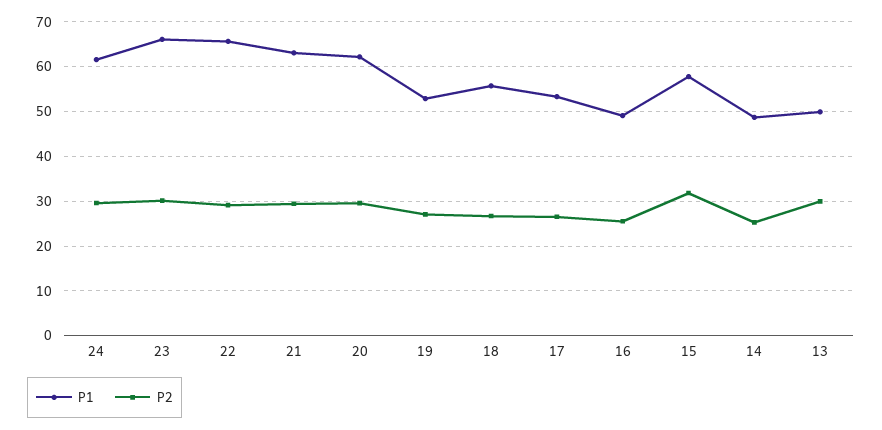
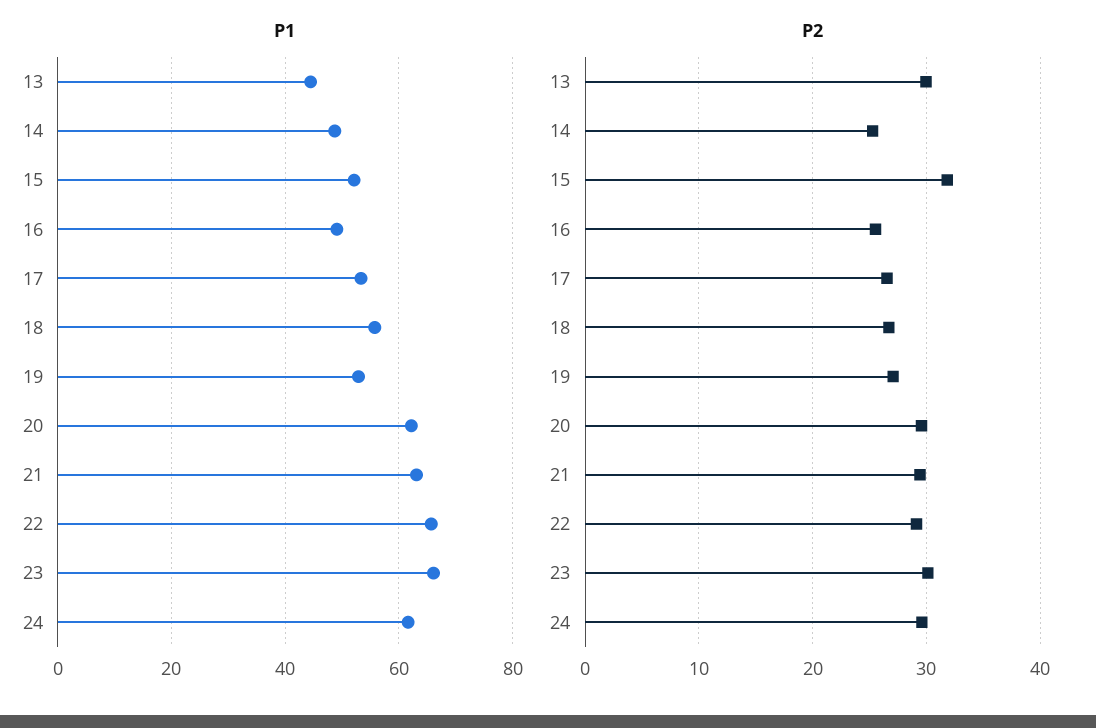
P1, 15: 58 -> 52
P1, 13: 50 -> 44

